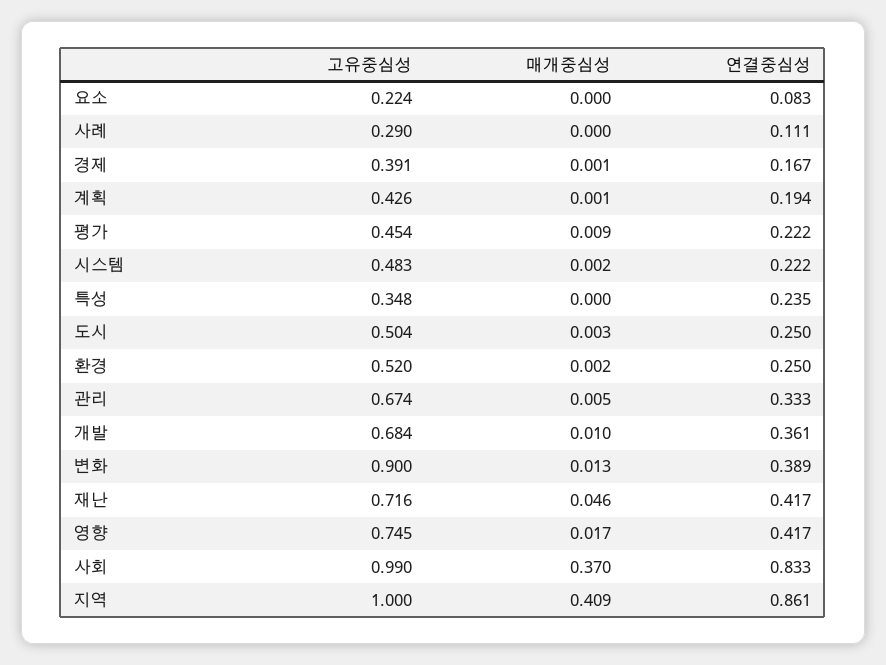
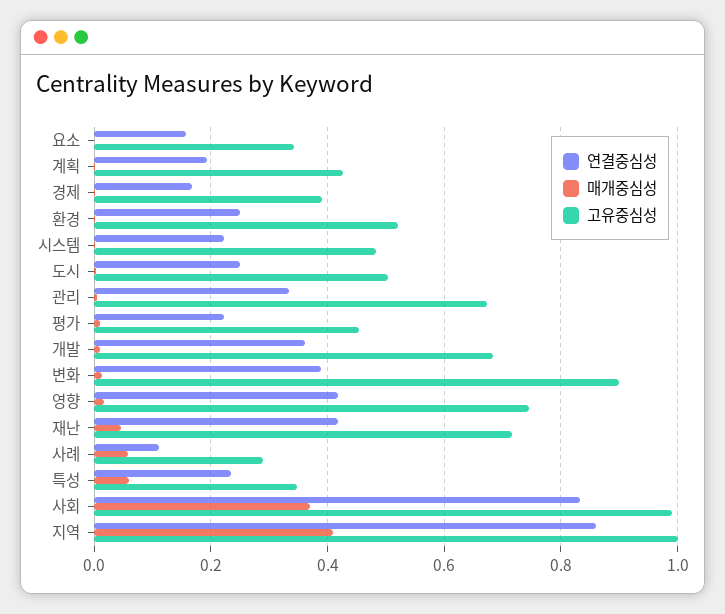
고유중심성, 요소: 0.224 -> 0.34
연결중심성, 요소: 0.083 -> 0.16
매개중심성, 사례: 0 -> 0.06
매개중심성, 특성: 0 -> 0.06

